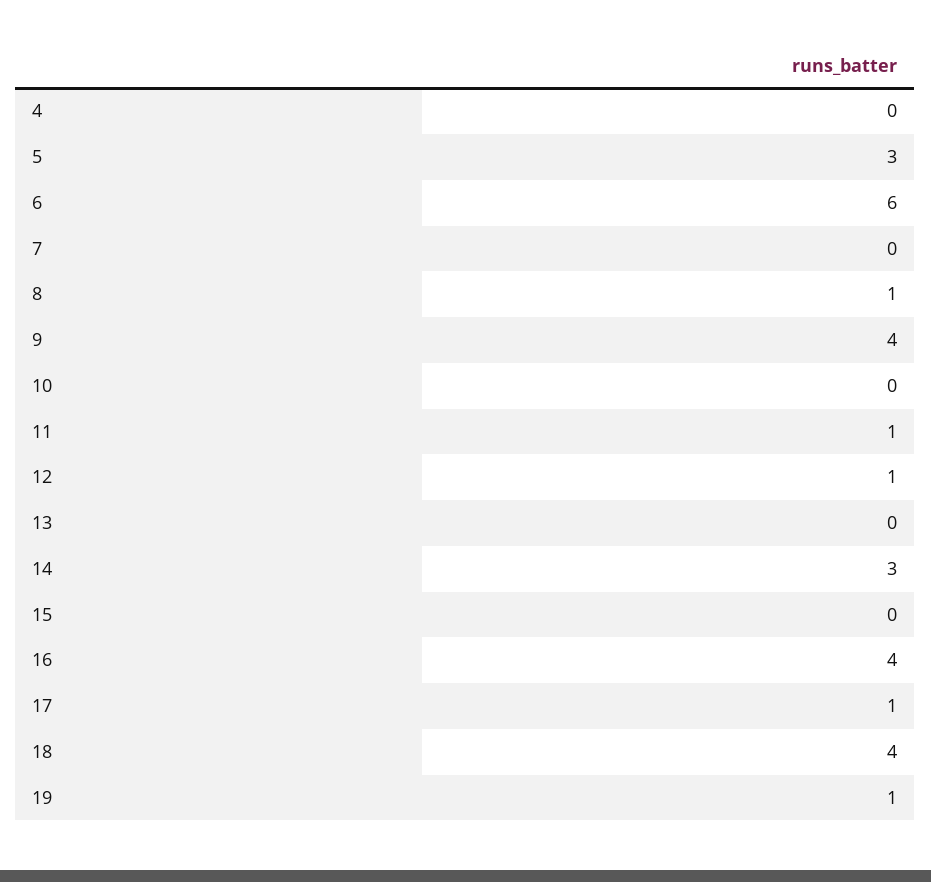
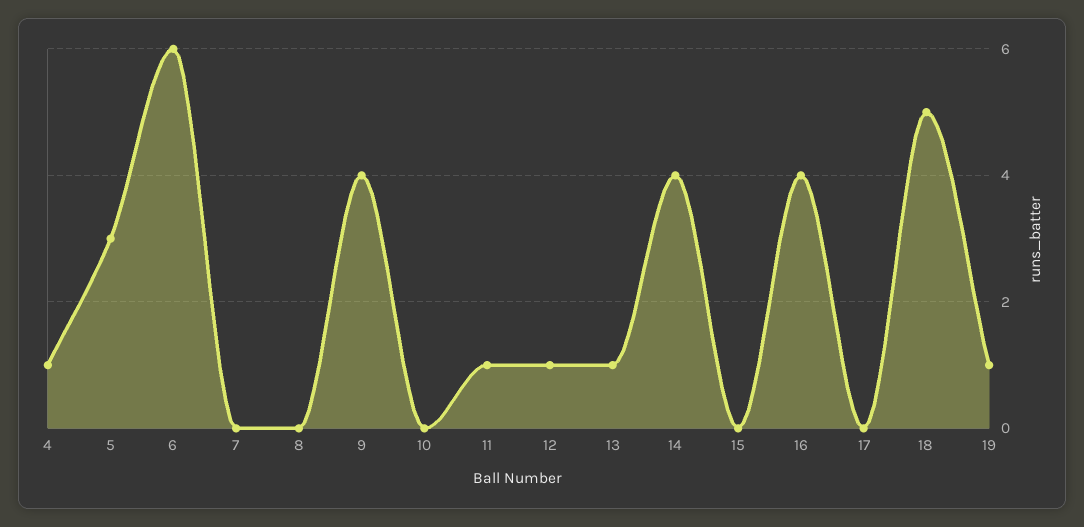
4: 0 -> 1
8: 1 -> 0
13: 0 -> 1
14: 3 -> 4
17: 1 -> 0
18: 4 -> 5

